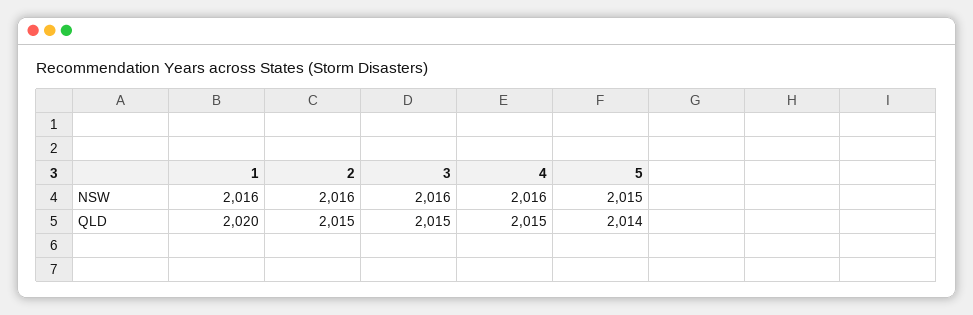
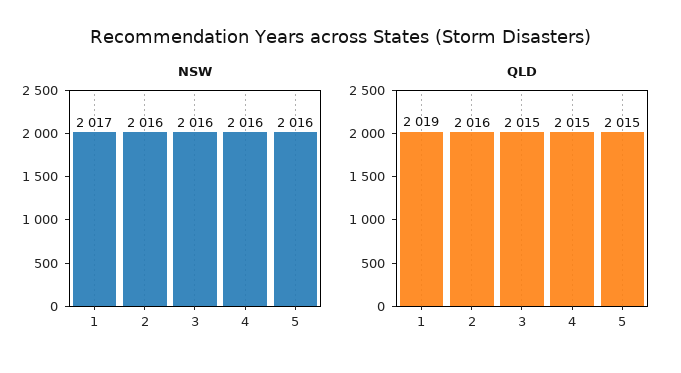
NSW, 1: 2016 -> 2017
NSW, 5: 2015 -> 2016
QLD, 1: 2020 -> 2019
QLD, 2: 2015 -> 2016
QLD, 5: 2014 -> 2015

